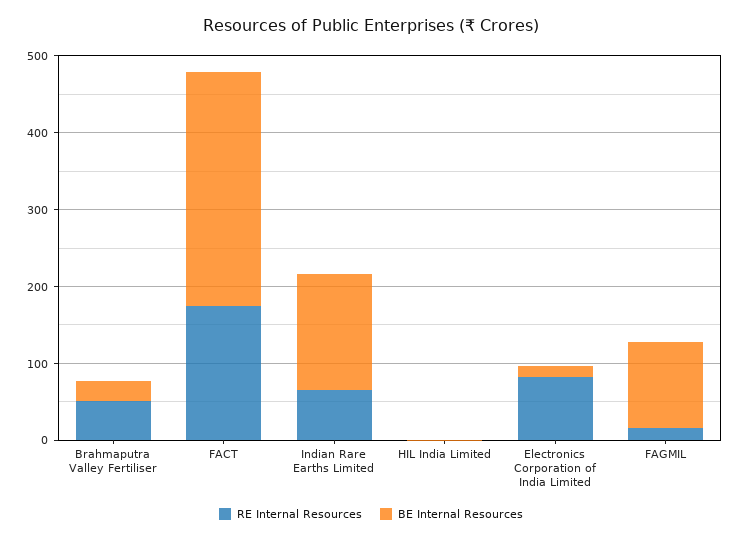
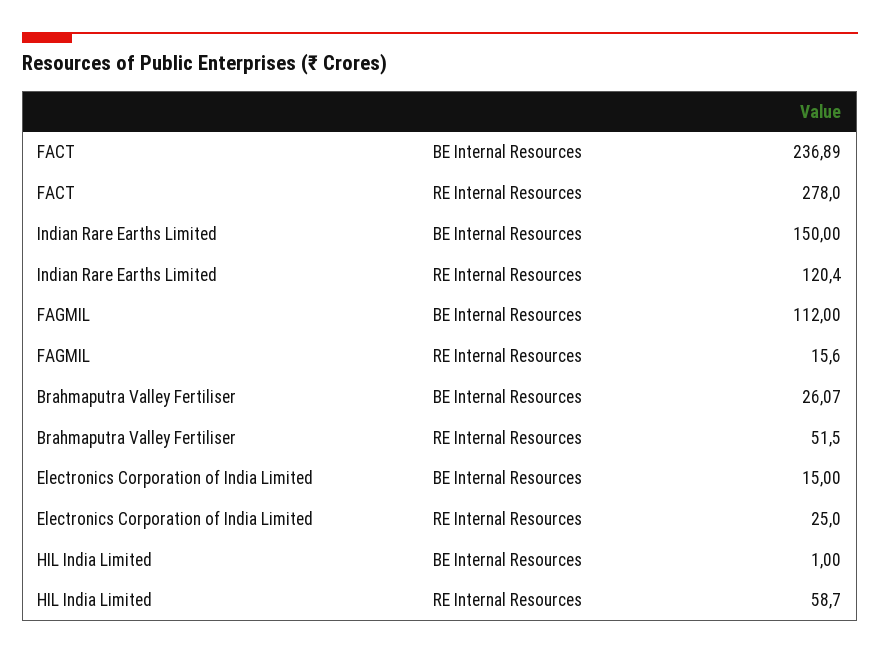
RE Internal Resources, FACT: 180 -> 278
BE Internal Resources, FACT: 300 -> 236.89
RE Internal Resources, Indian Rare Earths Limited: 60 -> 120.4
RE Internal Resources, HIL India Limited: 0 -> 58.7
RE Internal Resources, Electronics Corporation of India Limited: 80 -> 25

